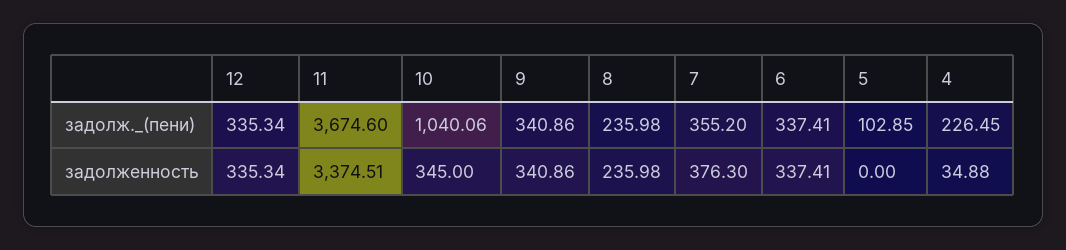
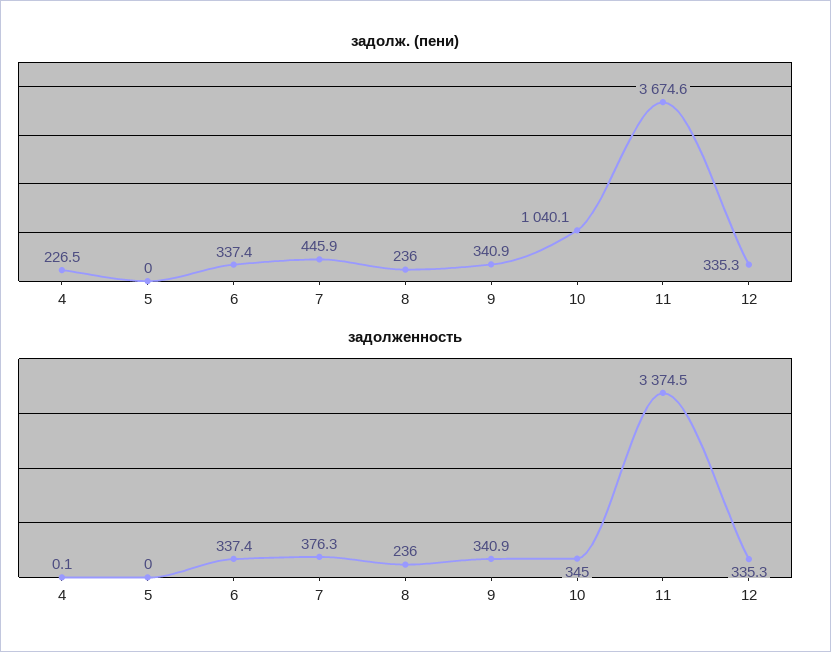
задолж._(пени), 7: 355.2 -> 445.9
задолж._(пени), 5: 102.85 -> 0
задолженность, 4: 34.88 -> 0.1

